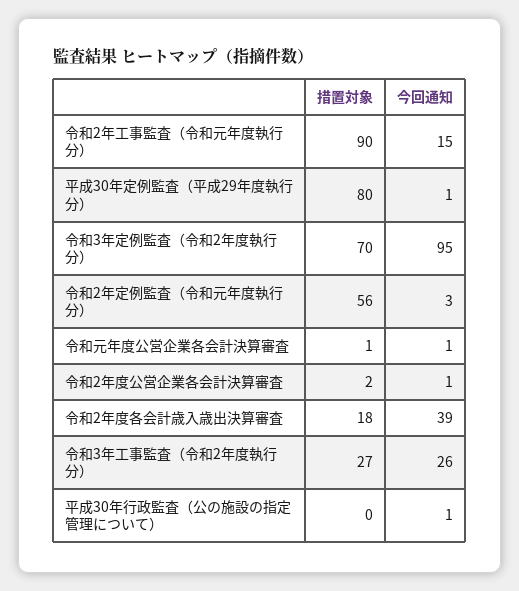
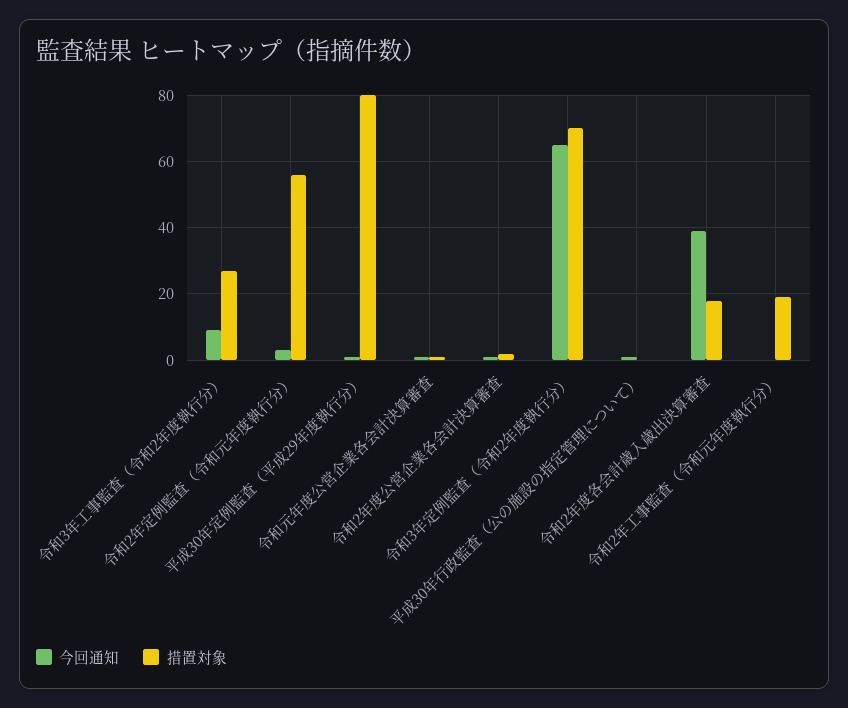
措置対象, 令和2年工事監査（令和元年度執行分）: 90 -> 20
今回通知, 令和2年工事監査（令和元年度執行分）: 15 -> 0
今回通知, 令和3年定例監査（令和2年度執行分）: 95 -> 65
今回通知, 令和3年工事監査（令和2年度執行分）: 26 -> 10

